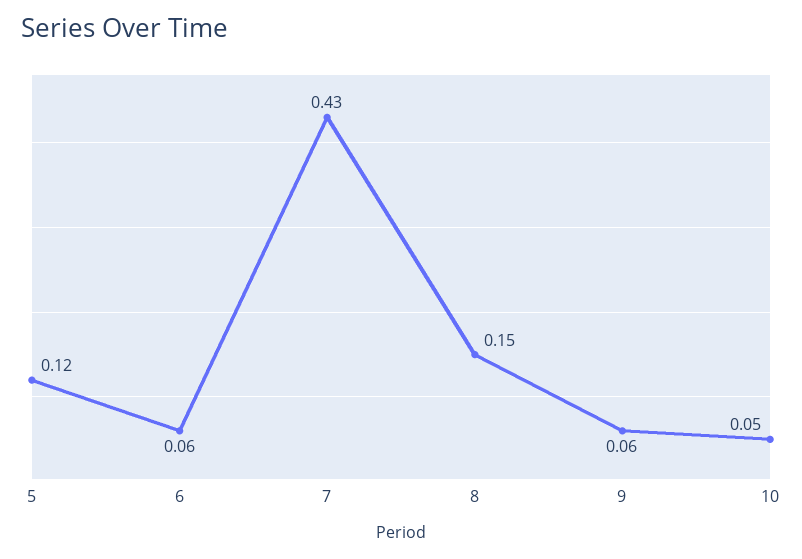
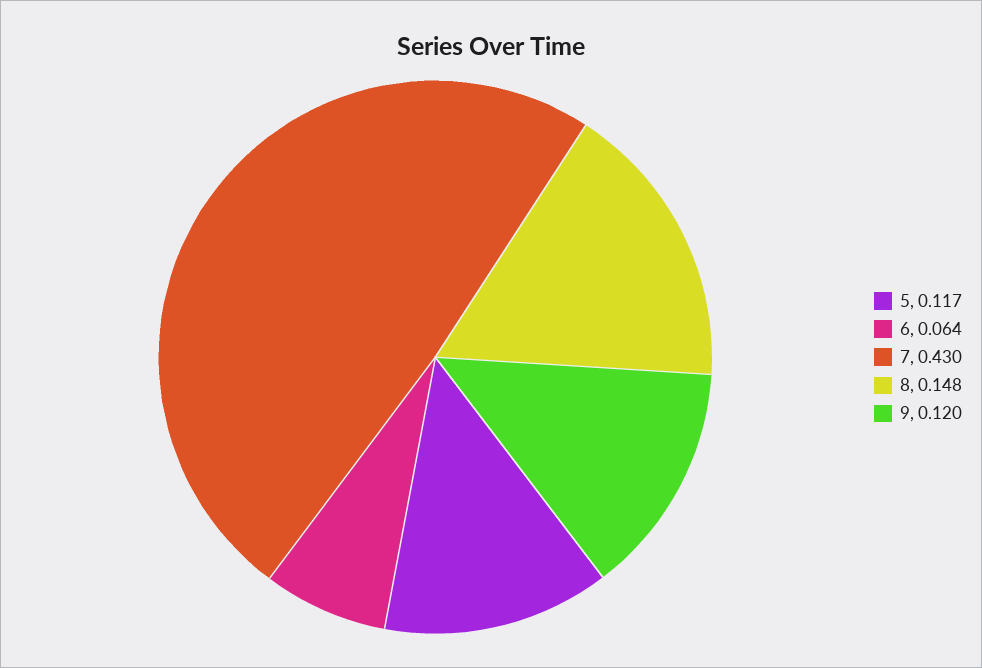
9: 0.06 -> 0.12
10: 0.05 -> none

